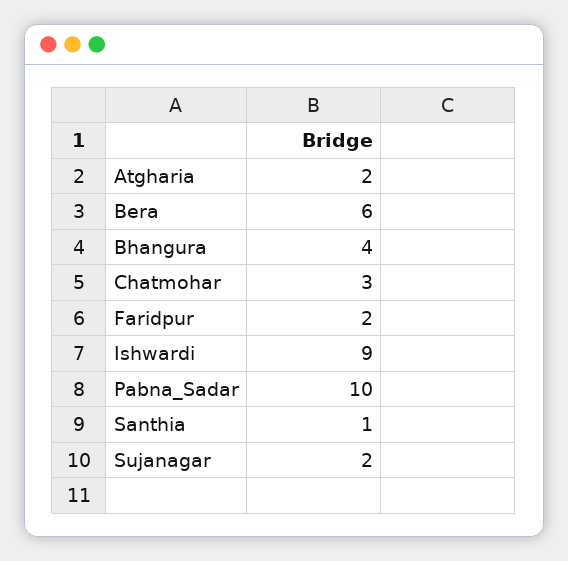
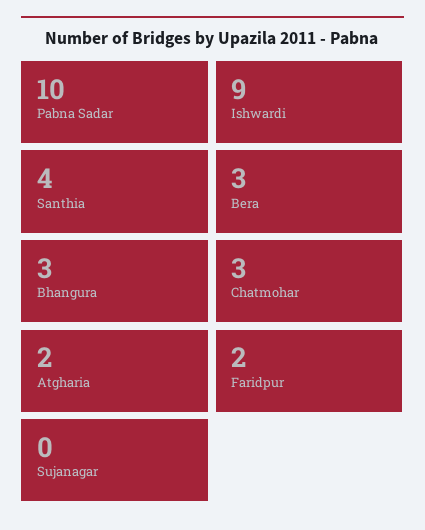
Bera: 6 -> 3
Bhangura: 4 -> 3
Santhia: 1 -> 4
Sujanagar: 2 -> 0

